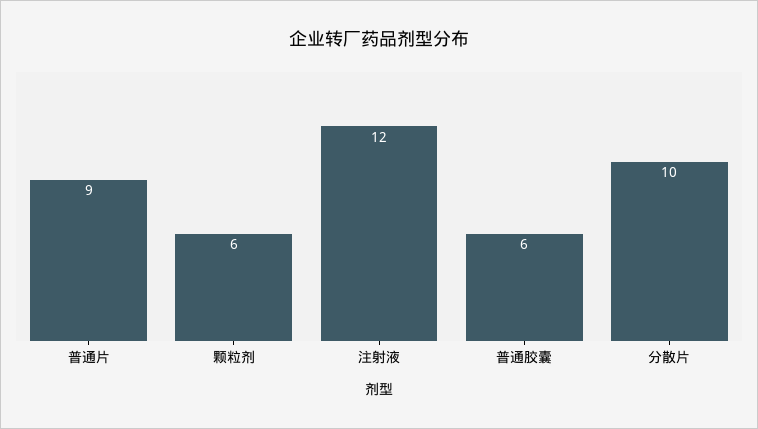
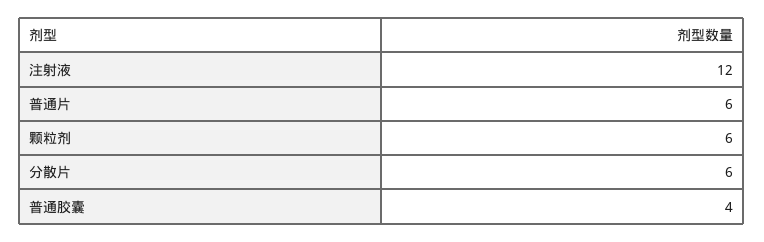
普通片: 9 -> 6
普通胶囊: 6 -> 4
分散片: 10 -> 6

